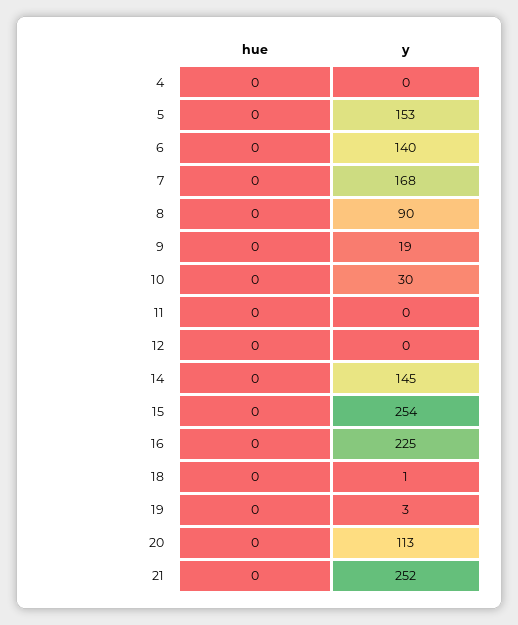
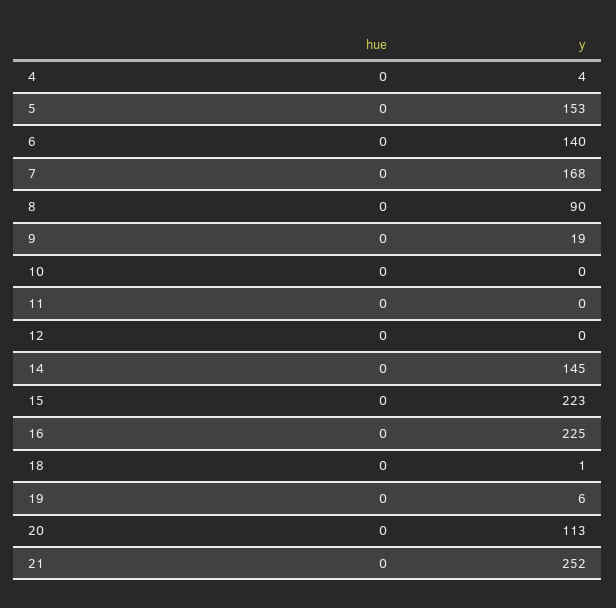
y, 4: 0 -> 4
y, 10: 30 -> 0
y, 15: 254 -> 223
y, 19: 3 -> 6

